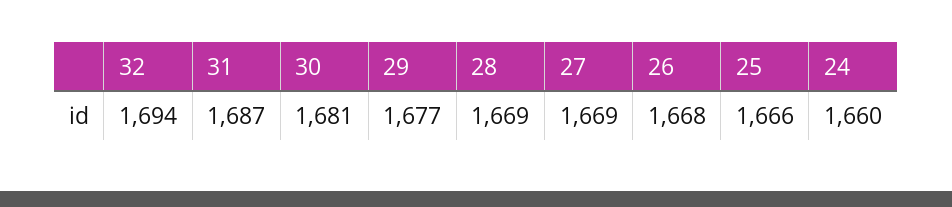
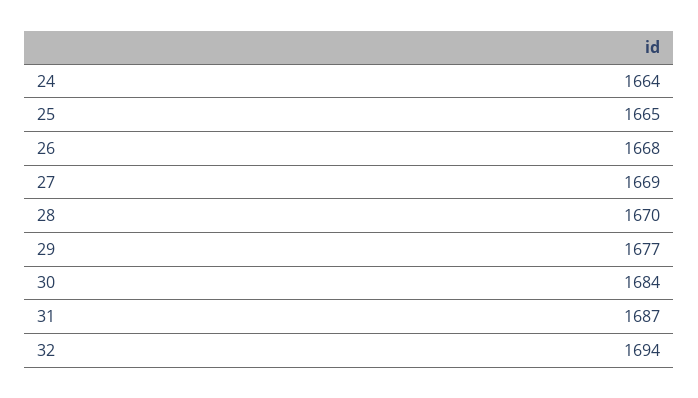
30: 1681 -> 1684
28: 1669 -> 1670
25: 1666 -> 1665
24: 1660 -> 1664

